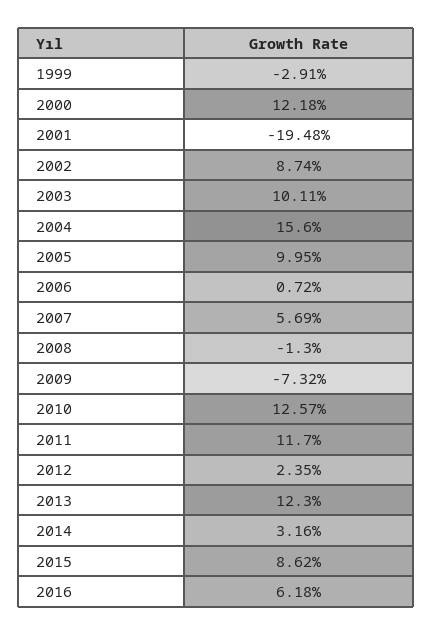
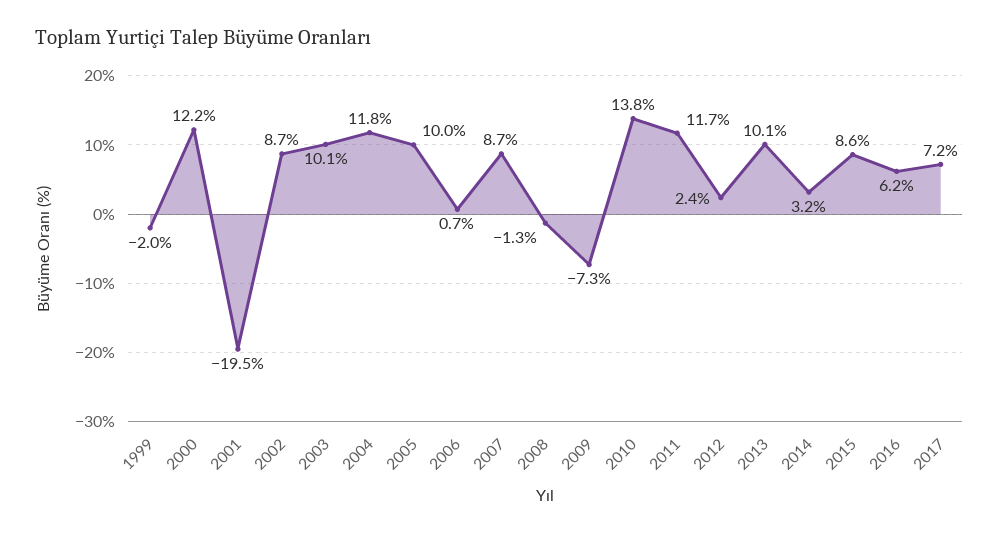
1999: -2.91 -> -2
2004: 15.6 -> 11.8
2007: 5.69 -> 8.7
2010: 12.57 -> 13.8
2013: 12.3 -> 10.1
2017: none -> 7.2

